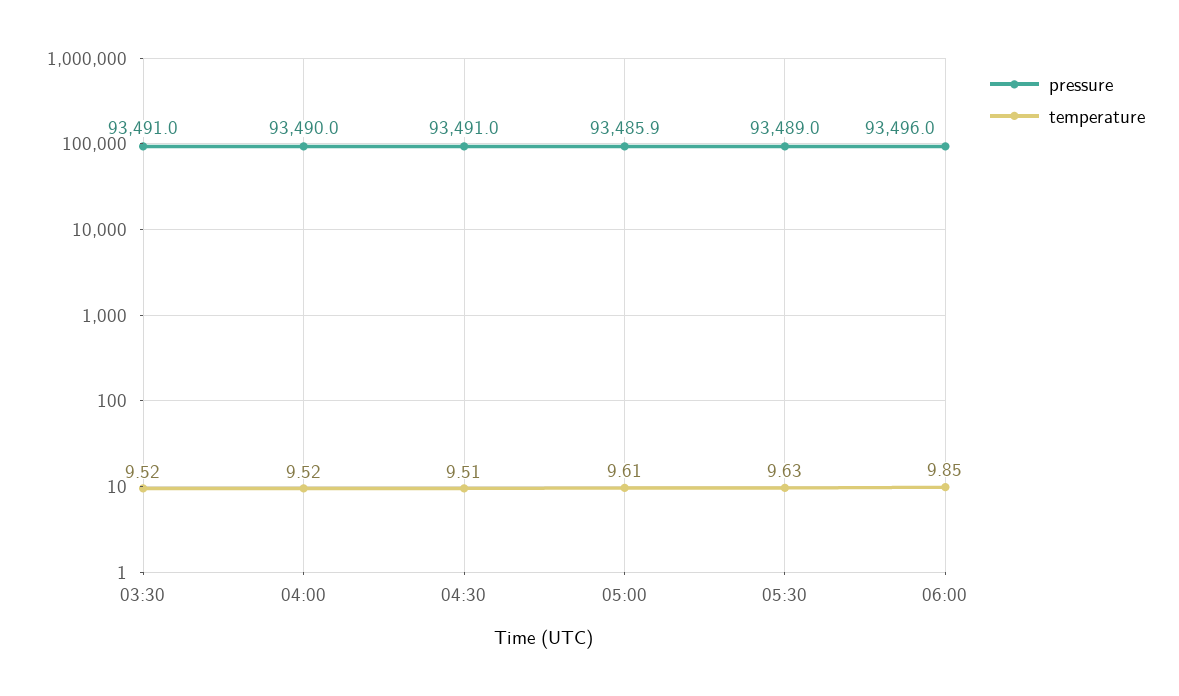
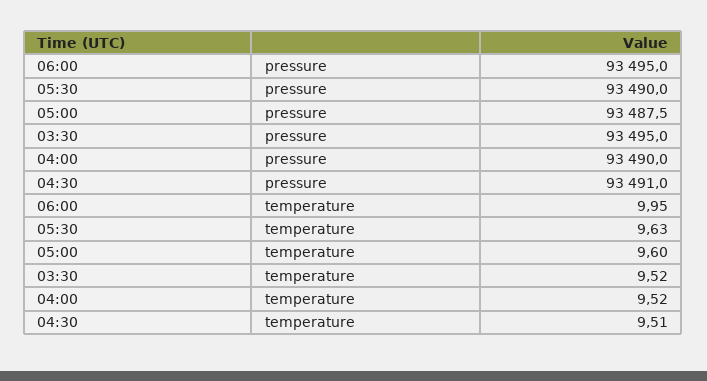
pressure, 03:30: 93491 -> 93495
pressure, 05:00: 93485.9 -> 93487.5
temperature, 05:00: 9.61 -> 9.6
pressure, 05:30: 93489 -> 93490
pressure, 06:00: 93496 -> 93495
temperature, 06:00: 9.85 -> 9.95

